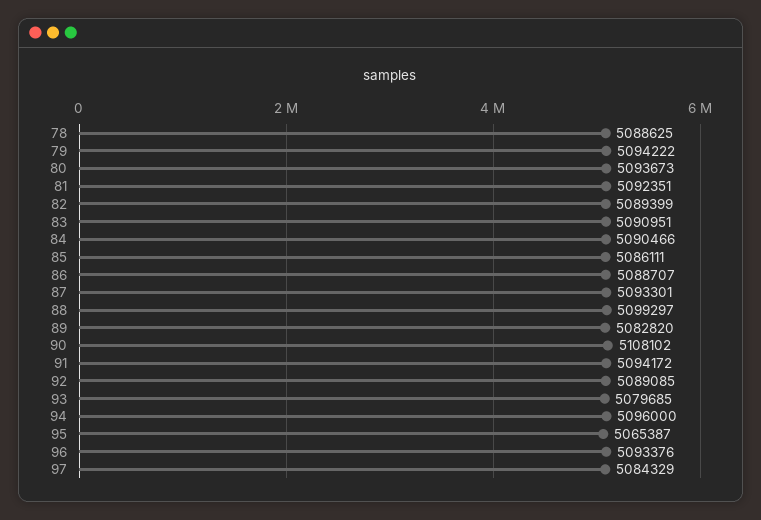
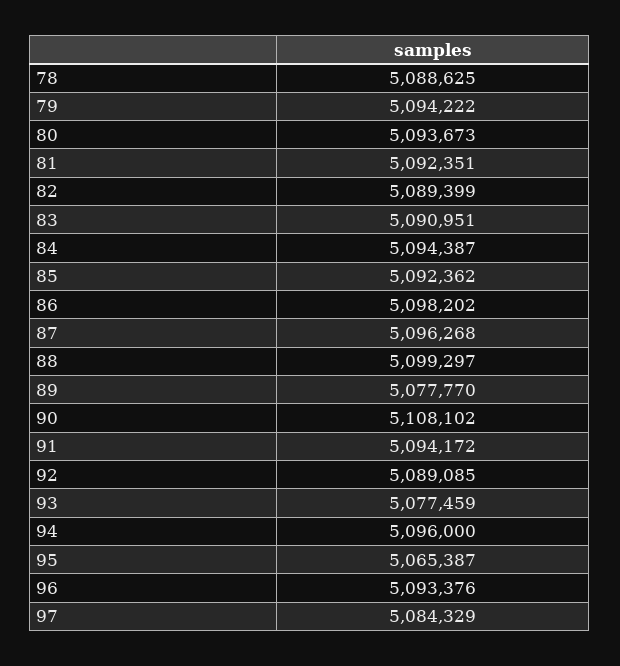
84: 5090466 -> 5094387
85: 5086111 -> 5092362
86: 5088707 -> 5098202
87: 5093301 -> 5096268
89: 5082820 -> 5077770
93: 5079685 -> 5077459

